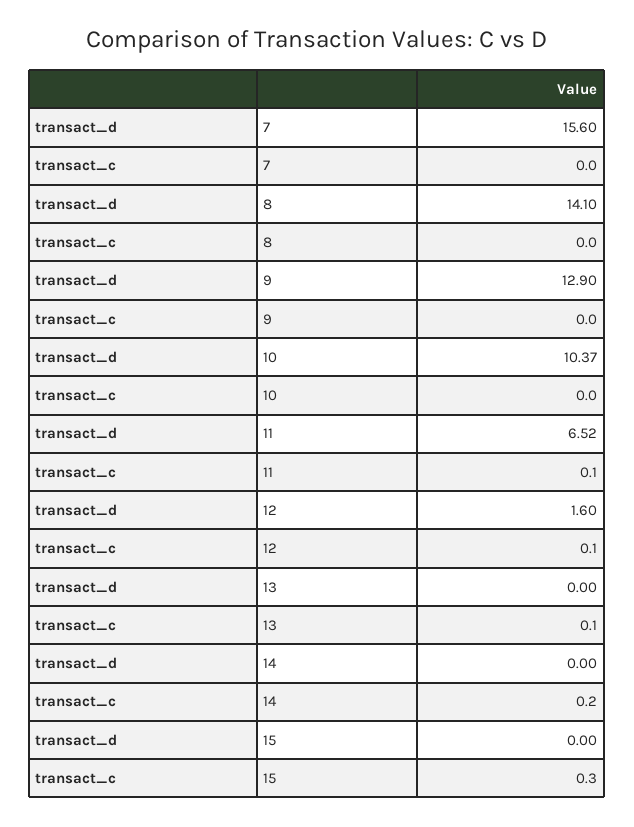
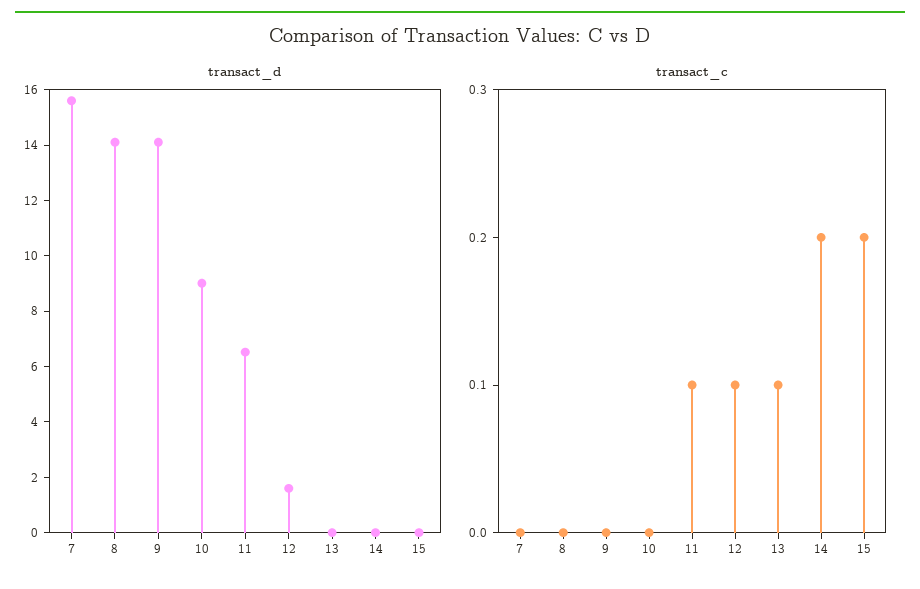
transact_d, 9: 12.9 -> 14
transact_d, 10: 10.37 -> 9
transact_c, 15: 0.3 -> 0.2

